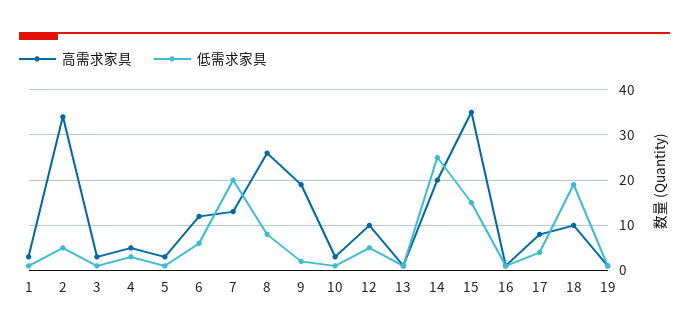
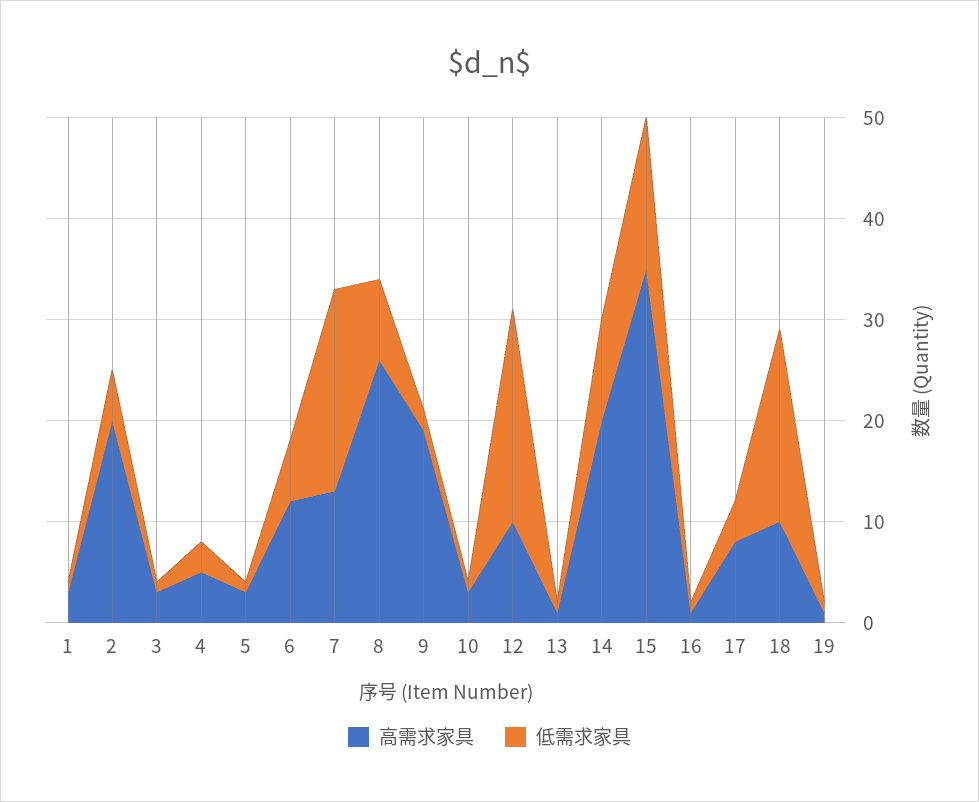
高需求家具, 2: 35 -> 20
低需求家具, 12: 5 -> 21
低需求家具, 14: 25 -> 10

